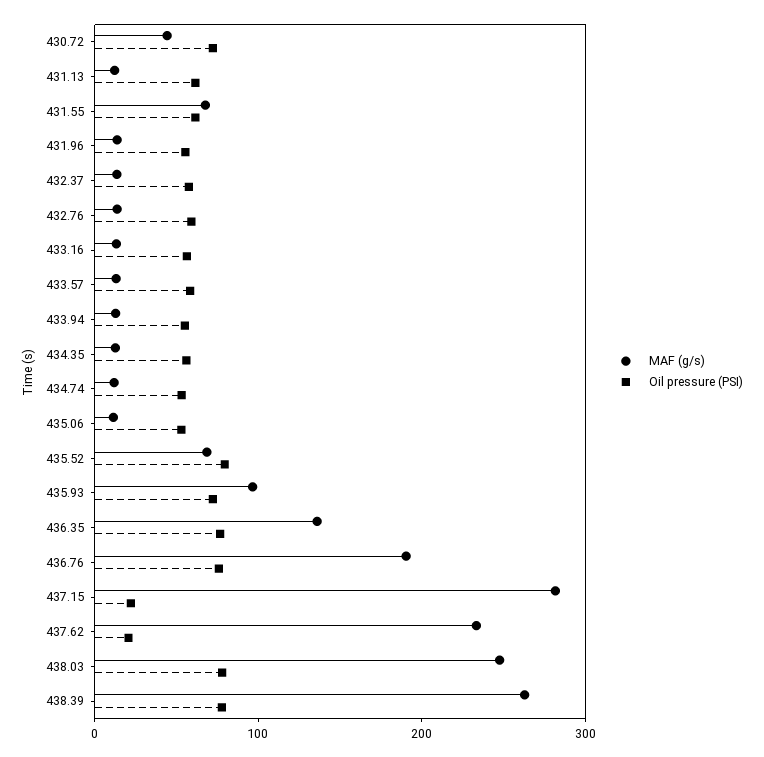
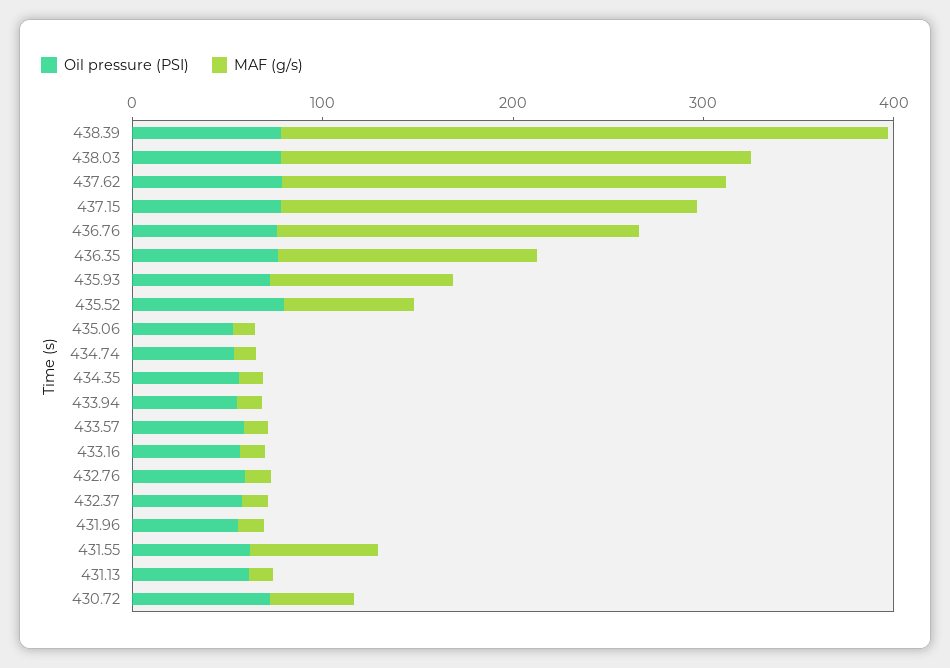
MAF (g/s), 437.15: 280 -> 220
Oil pressure (PSI), 437.15: 20 -> 80
Oil pressure (PSI), 437.62: 20 -> 80
MAF (g/s), 438.39: 260 -> 320

